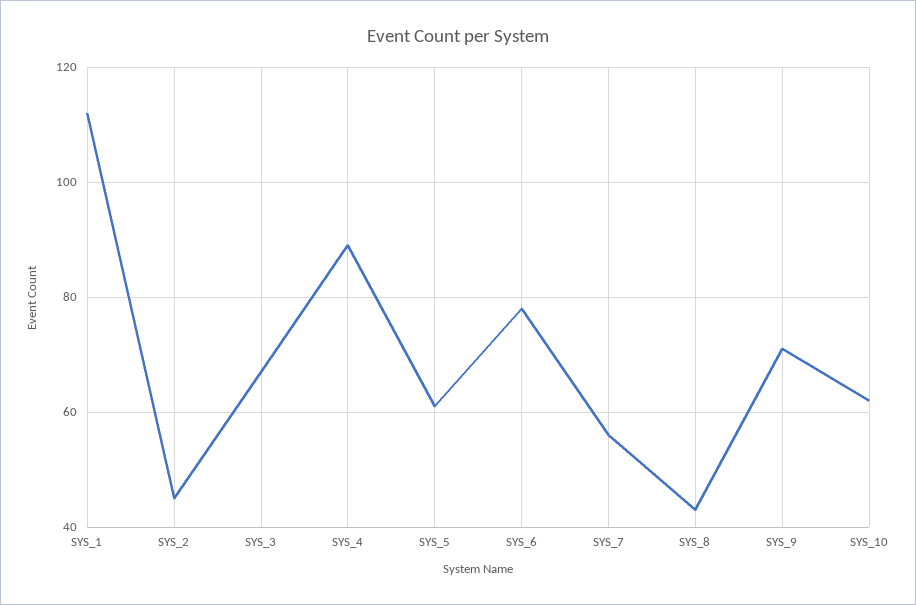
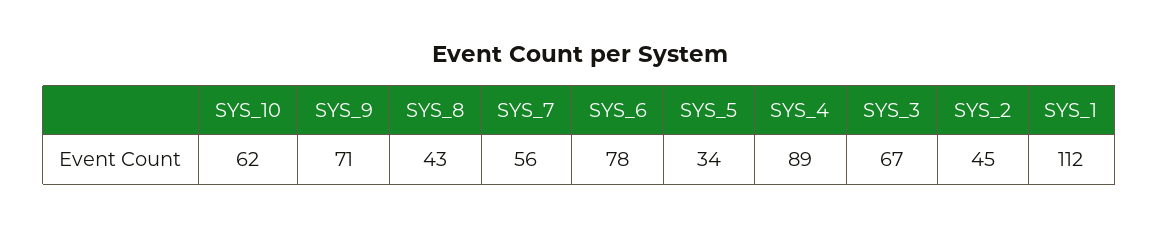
SYS_5: 60 -> 34

